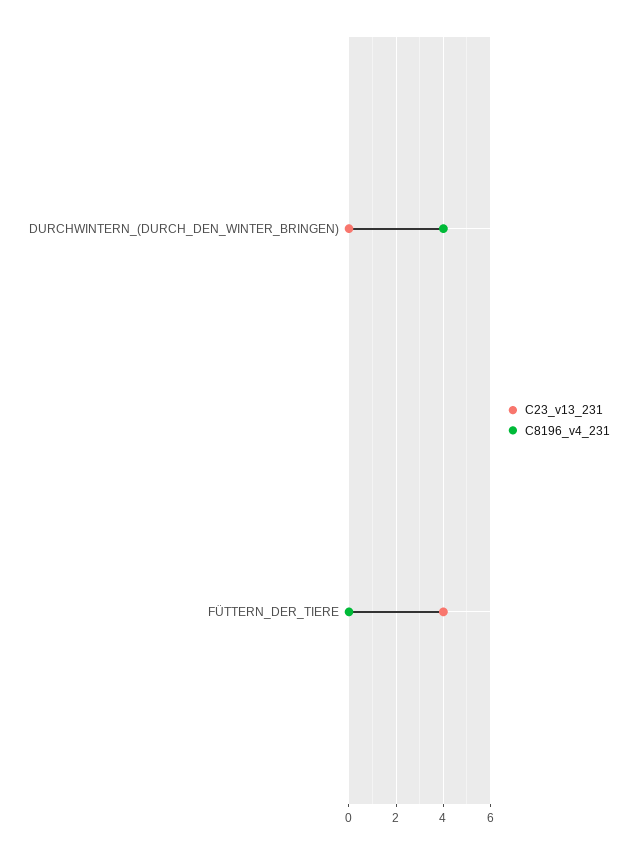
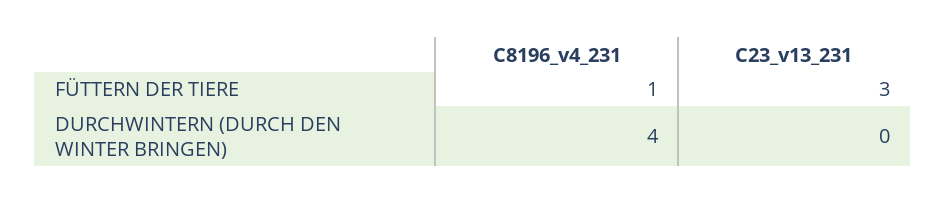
C23_v13_231, FÜTTERN_DER_TIERE: 4 -> 3
C8196_v4_231, FÜTTERN_DER_TIERE: 0 -> 1

